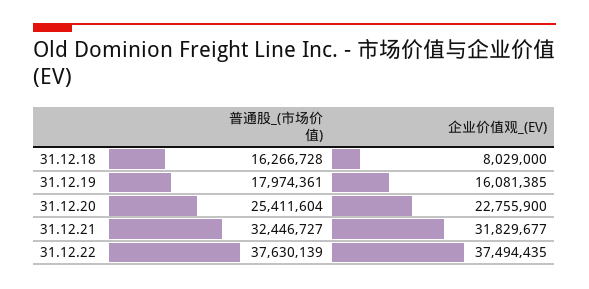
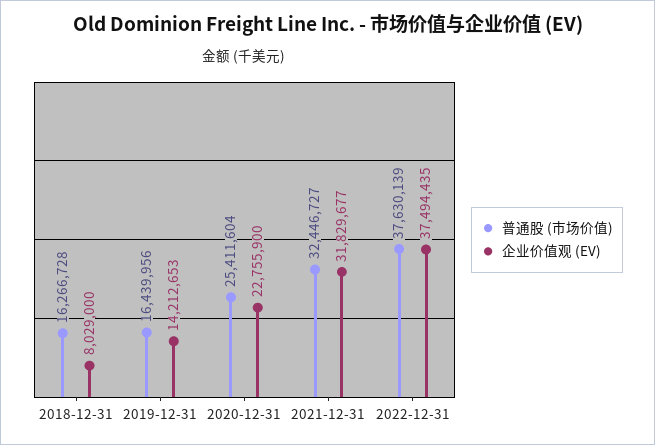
普通股_(市场价值), 31.12.19: 17974361 -> 16439956
企业价值观_(EV), 31.12.19: 16081385 -> 14212653

